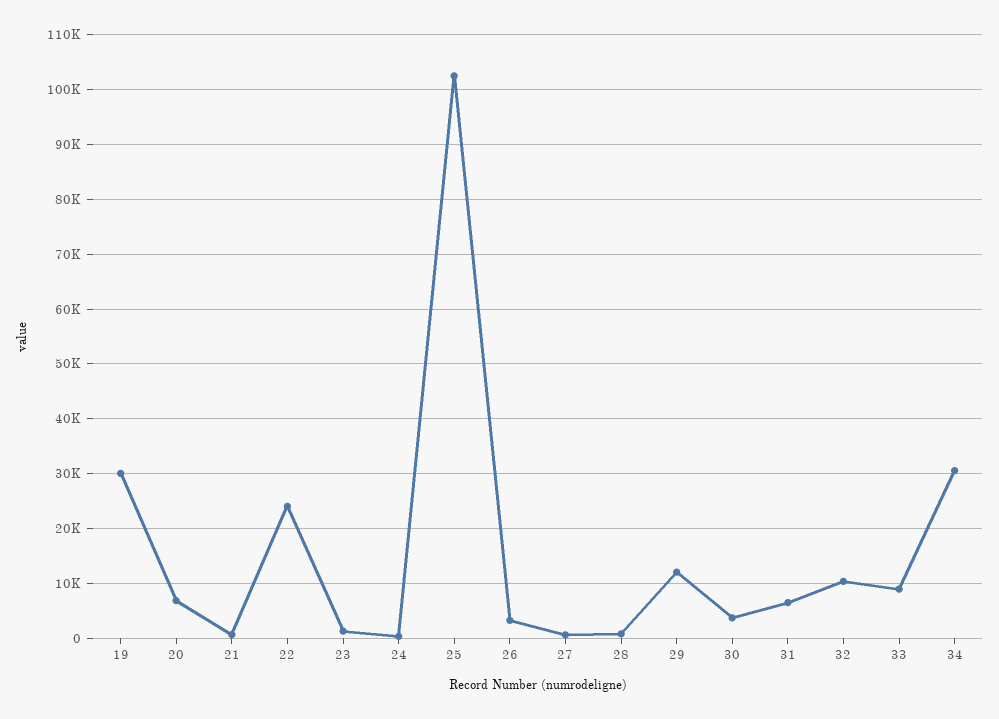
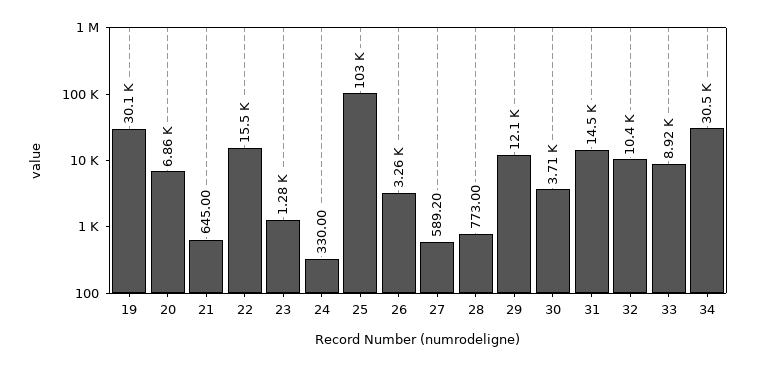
22: 24000 -> 15500
31: 6000 -> 14500

